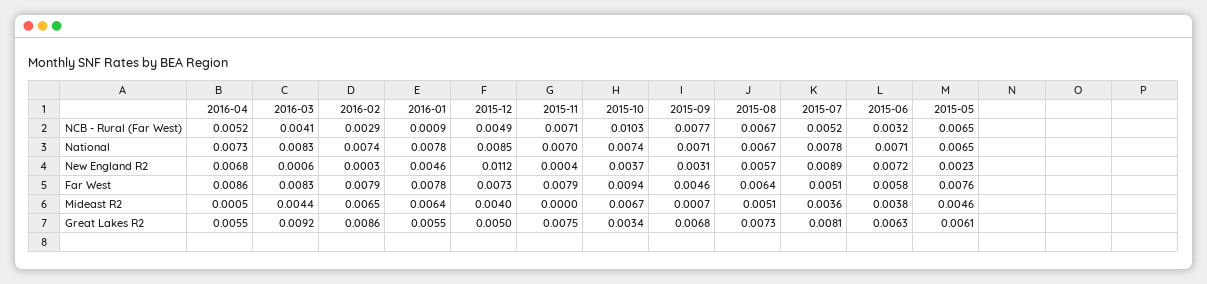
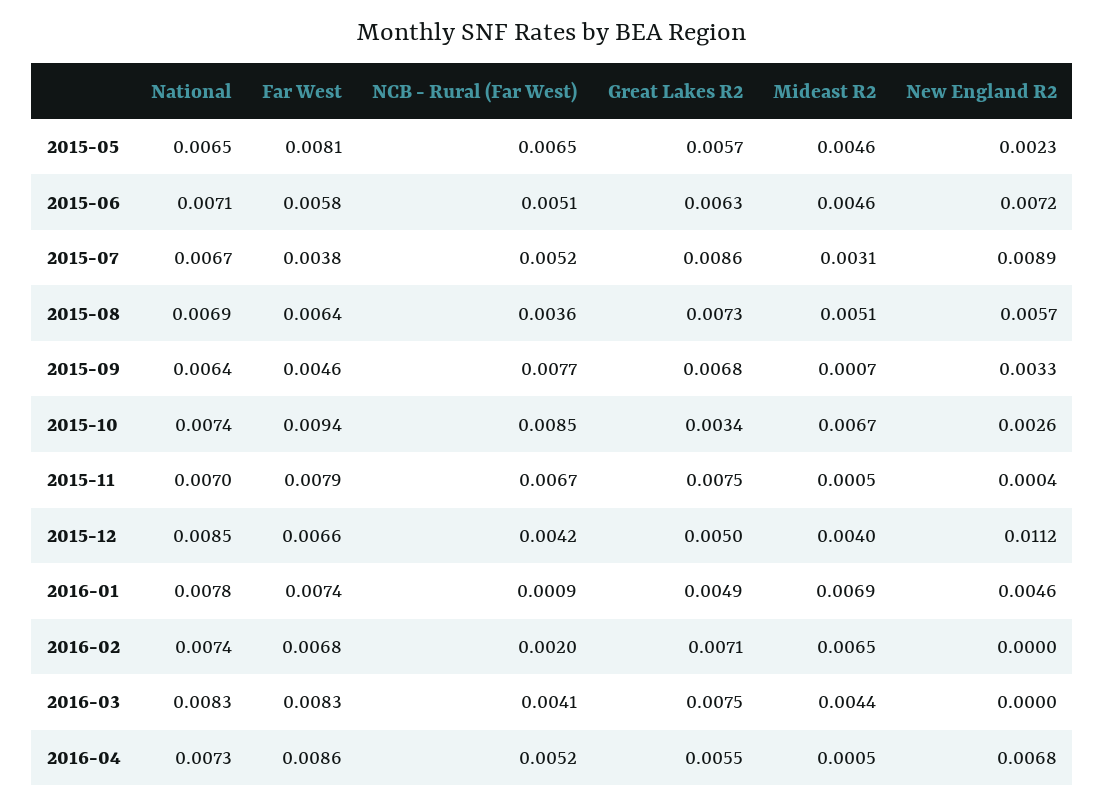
2016-02, NCB - Rural (Far West): 0.0029 -> 0.002
2015-12, NCB - Rural (Far West): 0.0049 -> 0.0042
2015-11, NCB - Rural (Far West): 0.0071 -> 0.0067
2015-10, NCB - Rural (Far West): 0.0103 -> 0.0085
2015-08, NCB - Rural (Far West): 0.0067 -> 0.0036
2015-06, NCB - Rural (Far West): 0.0032 -> 0.0051
2015-09, National: 0.0071 -> 0.0064
2015-08, National: 0.0067 -> 0.0069
2015-07, National: 0.0078 -> 0.0067
2016-03, New England R2: 0.0006 -> 0
2016-02, New England R2: 0.0003 -> 0
2015-10, New England R2: 0.0037 -> 0.0026
2015-09, New England R2: 0.0031 -> 0.0033
2016-02, Far West: 0.0079 -> 0.0068
2016-01, Far West: 0.0078 -> 0.0074
2015-12, Far West: 0.0073 -> 0.0066
2015-07, Far West: 0.0051 -> 0.0038
2015-05, Far West: 0.0076 -> 0.0081
2016-01, Mideast R2: 0.0064 -> 0.0069
2015-11, Mideast R2: 0 -> 0.0005
2015-07, Mideast R2: 0.0036 -> 0.0031
2015-06, Mideast R2: 0.0038 -> 0.0046
2016-03, Great Lakes R2: 0.0092 -> 0.0075
2016-02, Great Lakes R2: 0.0086 -> 0.0071
2016-01, Great Lakes R2: 0.0055 -> 0.0049
2015-07, Great Lakes R2: 0.0081 -> 0.0086
2015-05, Great Lakes R2: 0.0061 -> 0.0057

